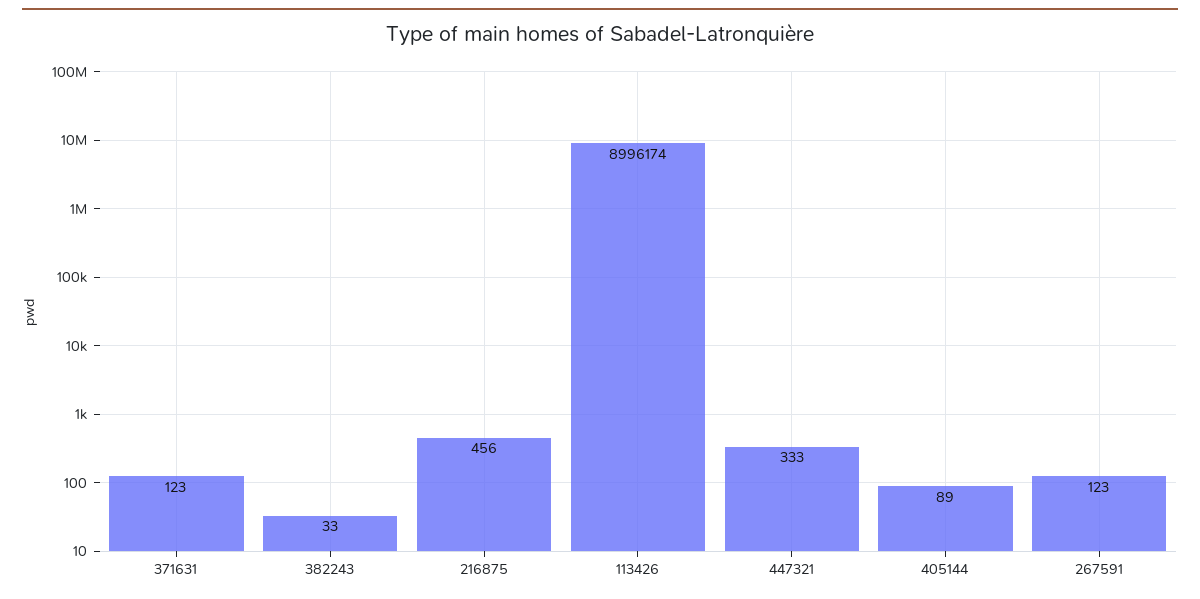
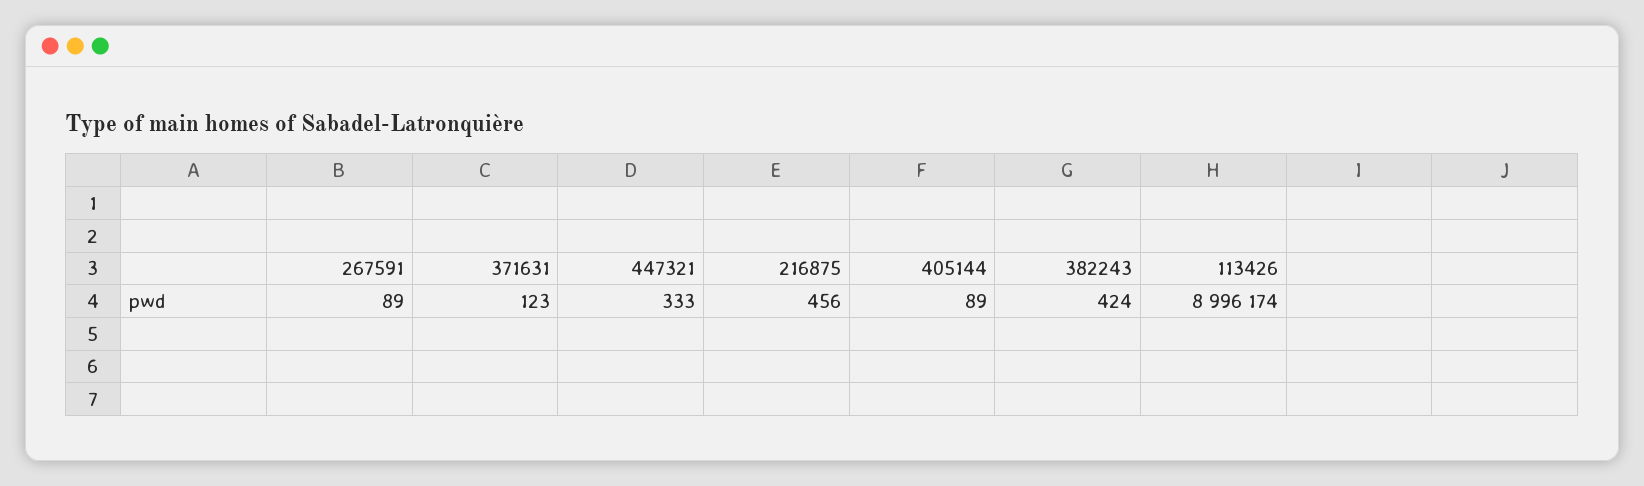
382243: 33 -> 424
267591: 123 -> 89

